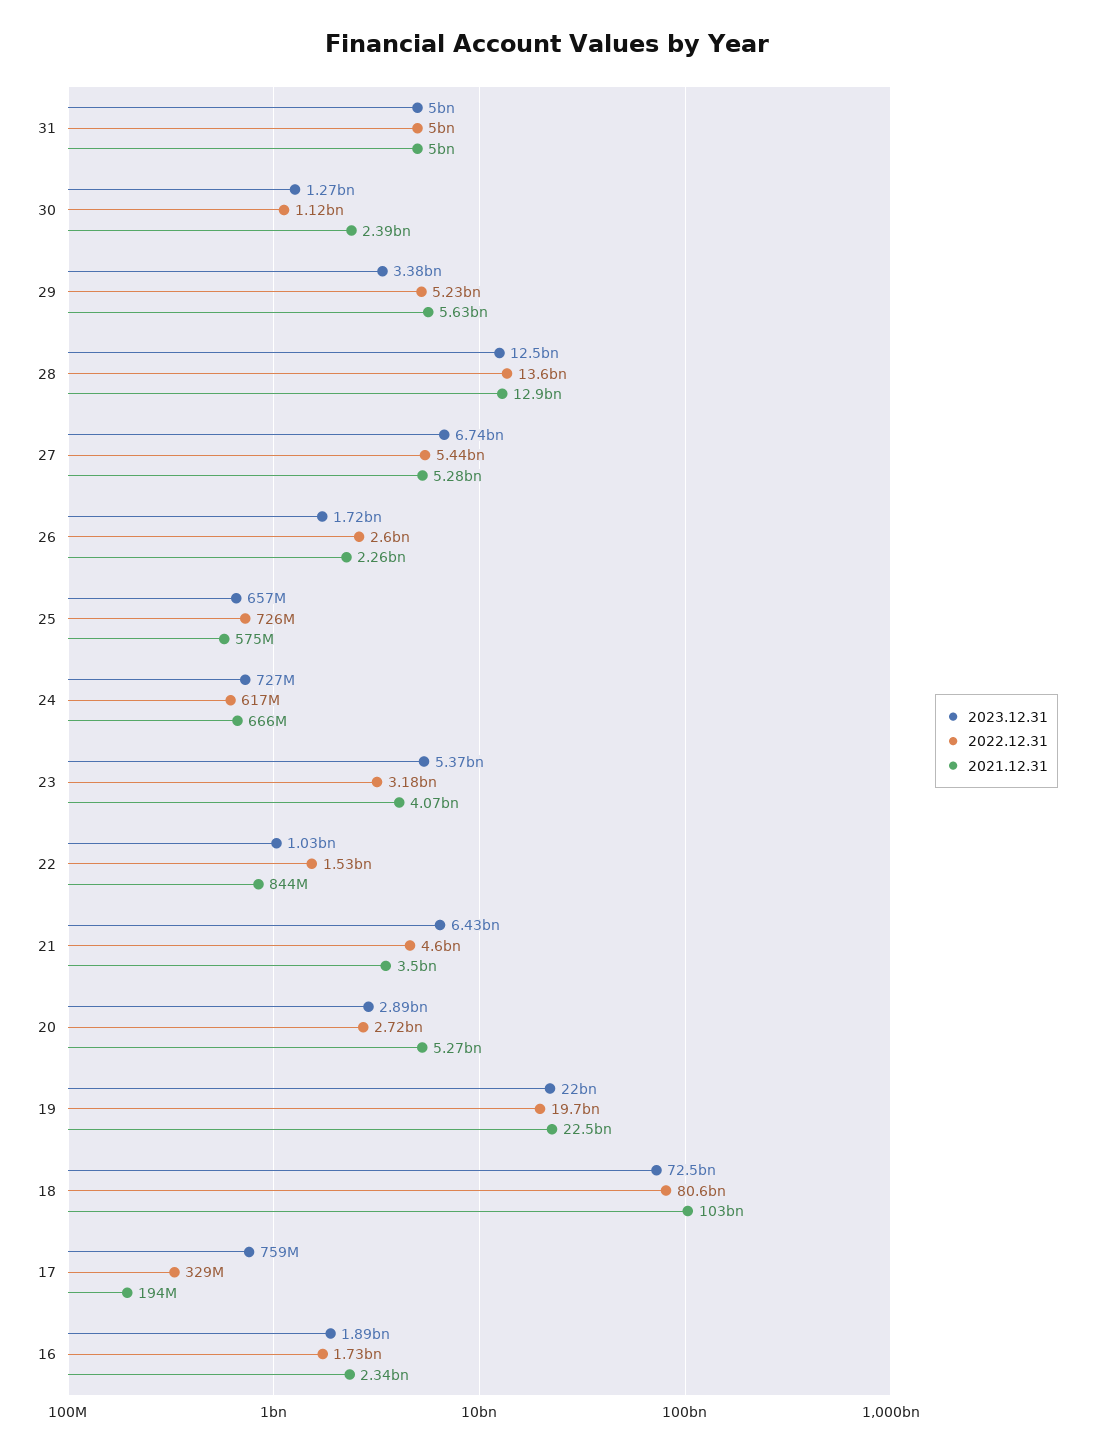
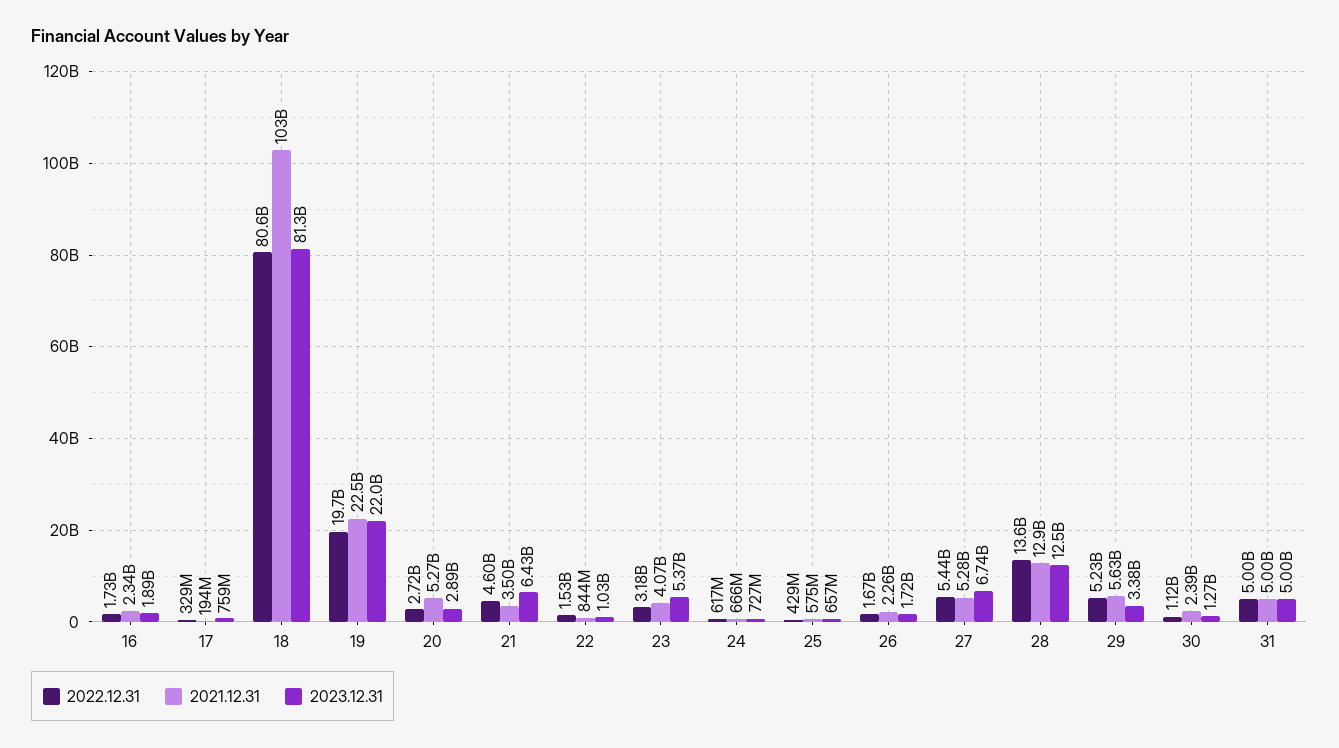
2022.12.31, 26: 2600000000 -> 1670000000
2022.12.31, 25: 726000000 -> 429000000
2023.12.31, 18: 72500000000 -> 81300000000

